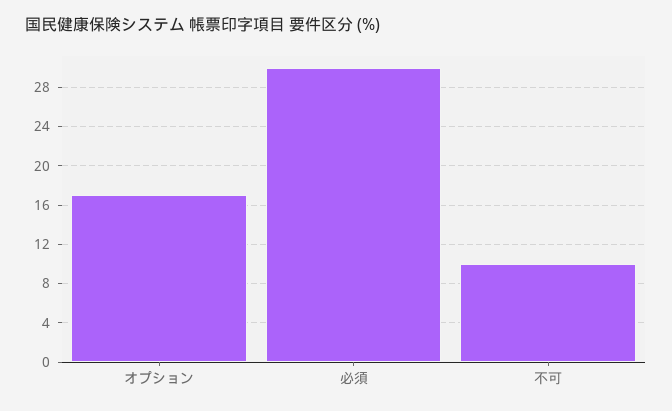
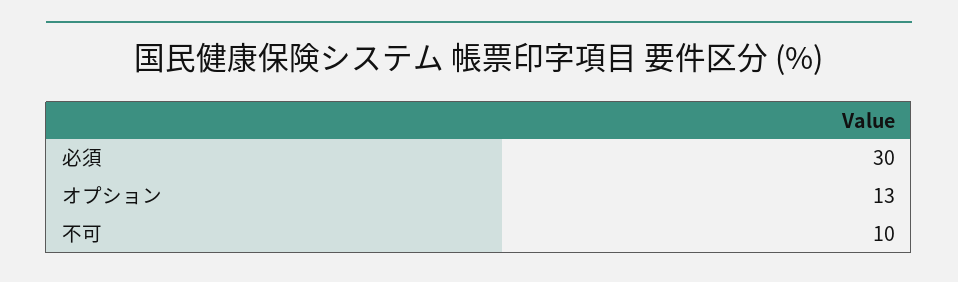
オプション: 17 -> 13

